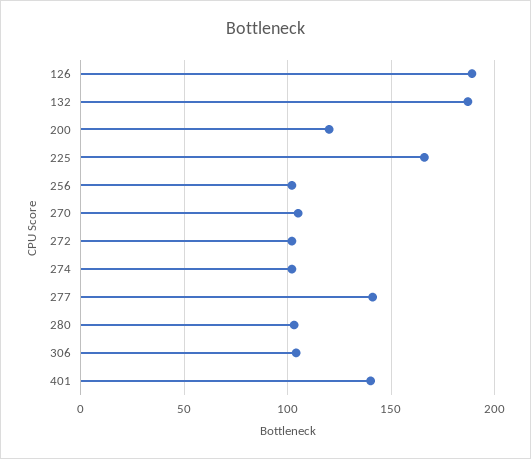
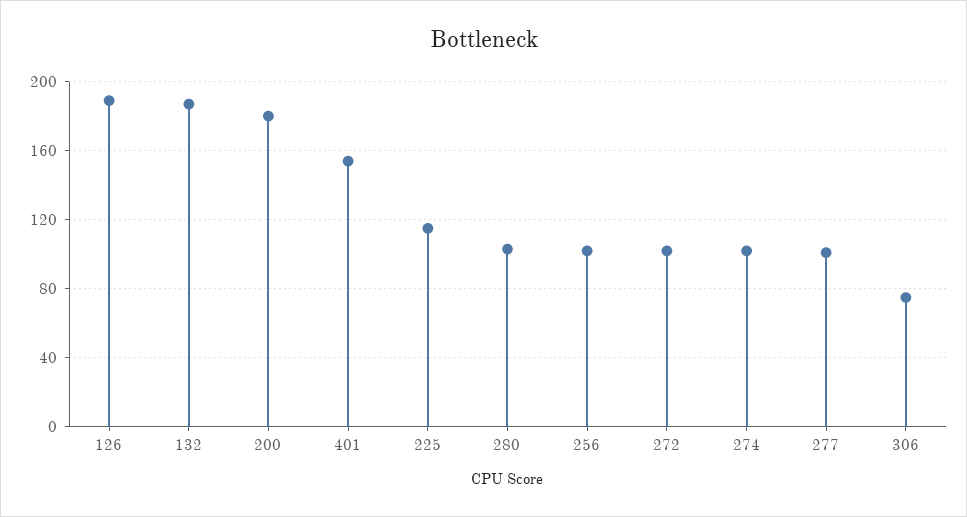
200: 120 -> 180
225: 165 -> 115
270: 105 -> none
277: 140 -> 100
306: 105 -> 75
401: 140 -> 155

